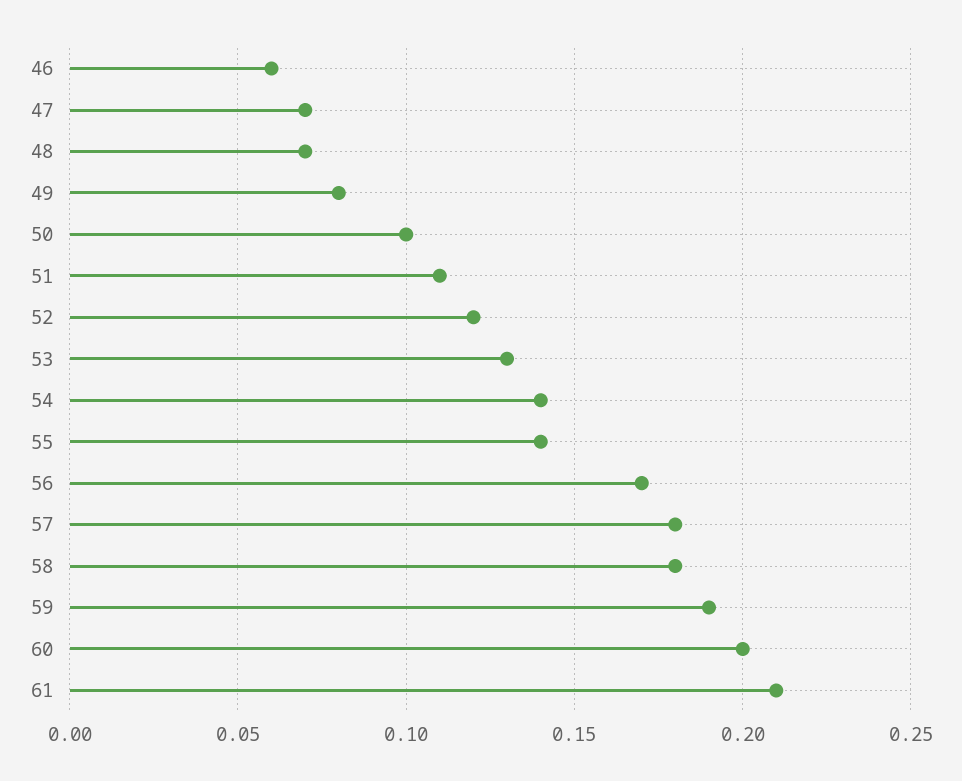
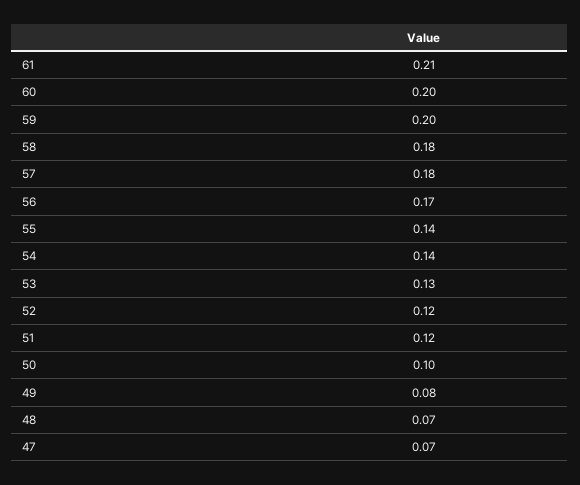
46: 0.06 -> none
51: 0.11 -> 0.12
59: 0.19 -> 0.2

